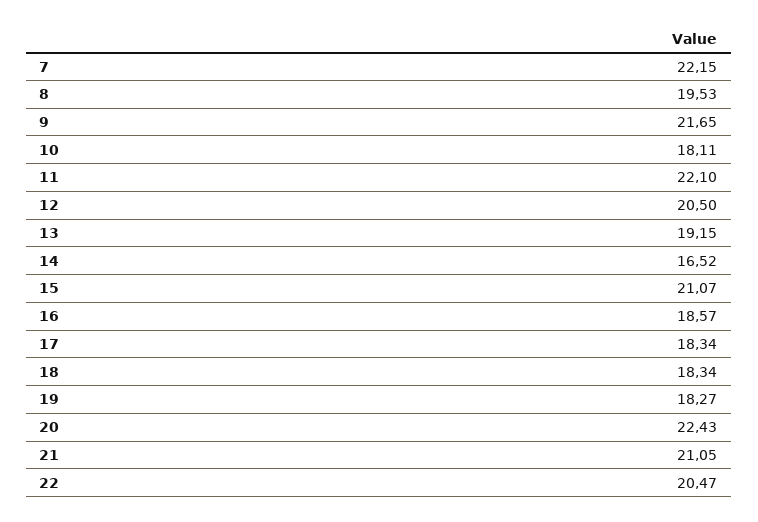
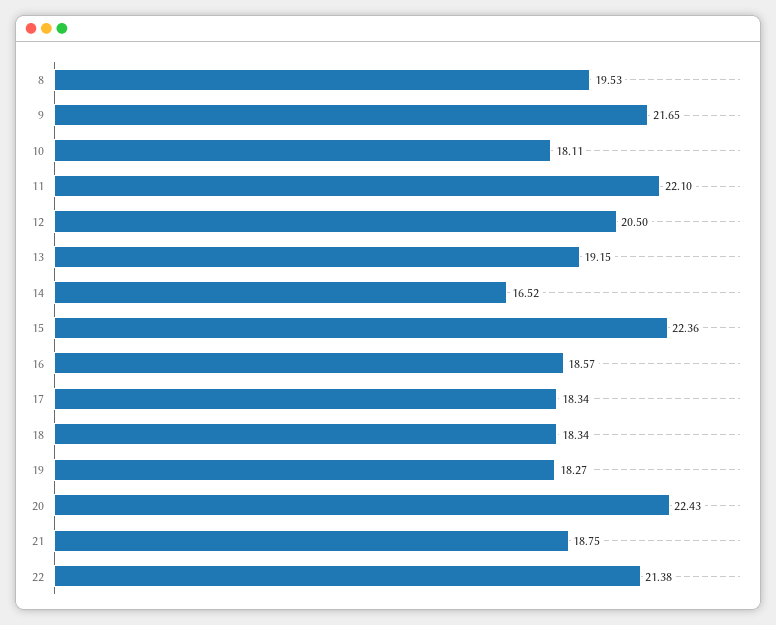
7: 22.15 -> none
15: 21.07 -> 22.36
21: 21.05 -> 18.75
22: 20.47 -> 21.38

